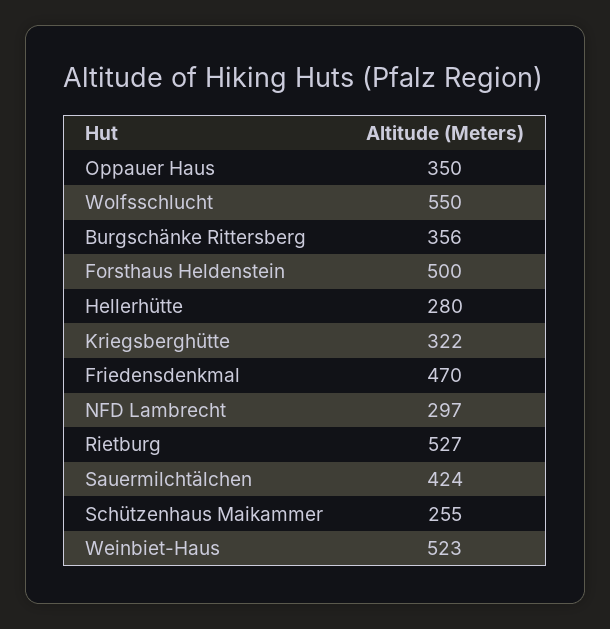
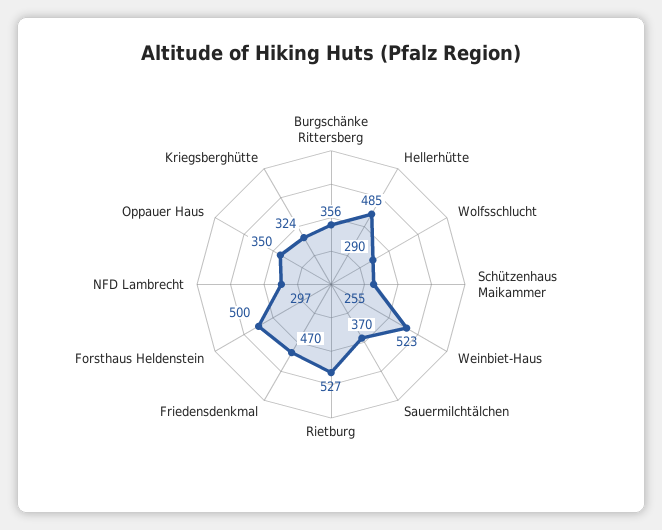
Wolfsschlucht: 550 -> 290
Hellerhütte: 280 -> 485
Kriegsberghütte: 322 -> 324
Sauermilchtälchen: 424 -> 370

